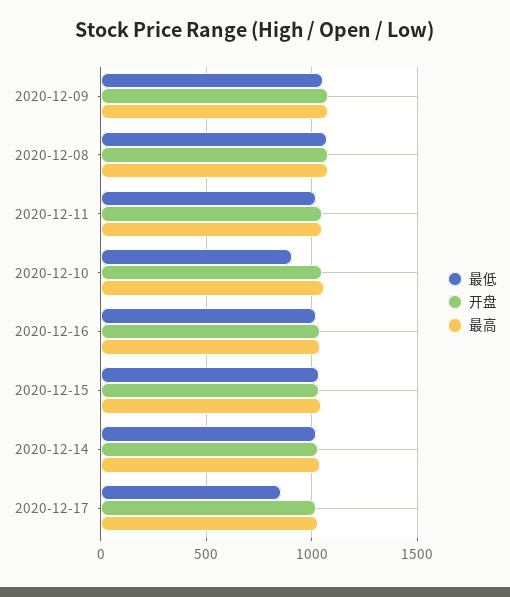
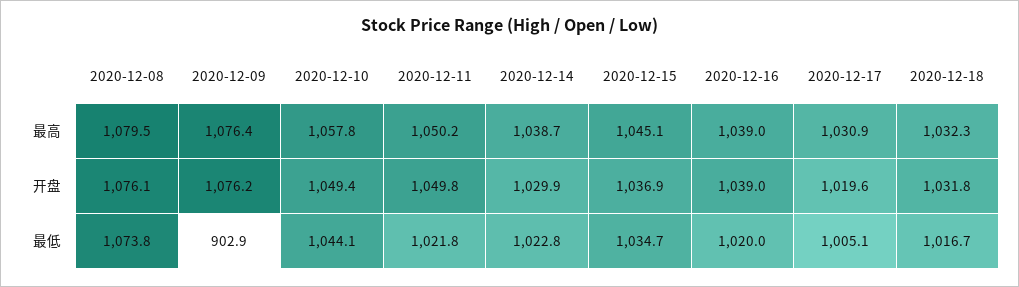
最低, 2020-12-09: 1050 -> 902.9
最低, 2020-12-10: 900 -> 1044.1
最低, 2020-12-17: 850 -> 1005.1
最高, 2020-12-18: none -> 1032.3
开盘, 2020-12-18: none -> 1031.8
最低, 2020-12-18: none -> 1016.7

